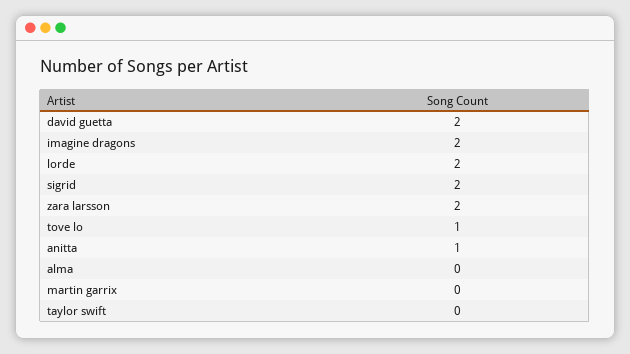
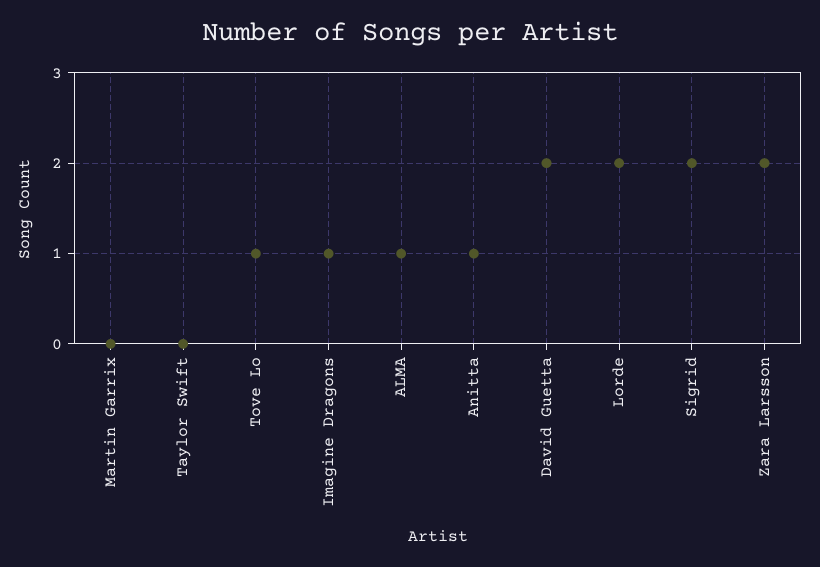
imagine dragons: 2 -> 1
alma: 0 -> 1

